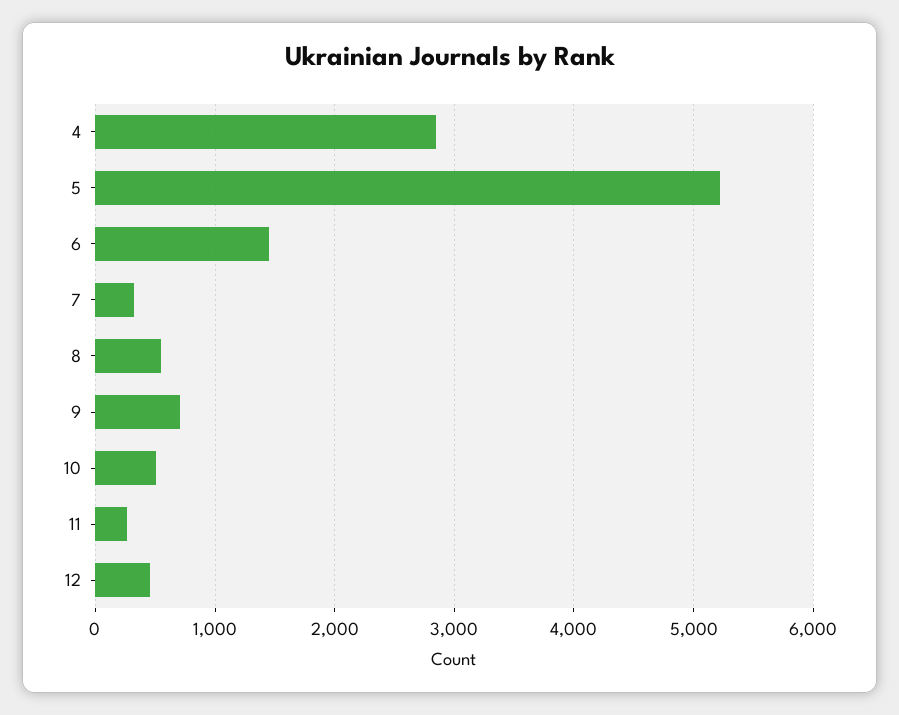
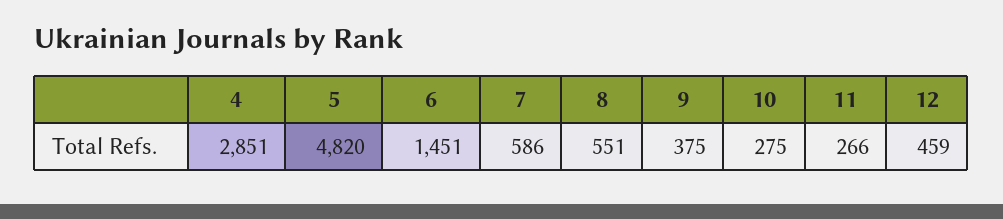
5: 5200 -> 4820
7: 300 -> 586
9: 700 -> 375
10: 500 -> 275

